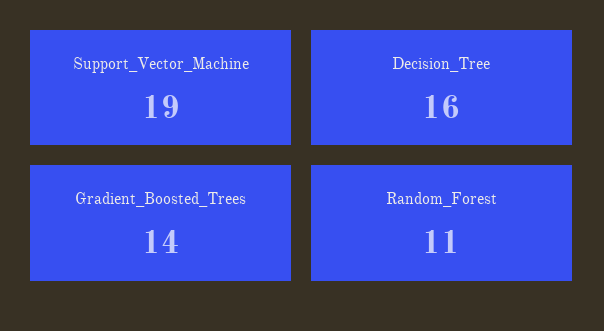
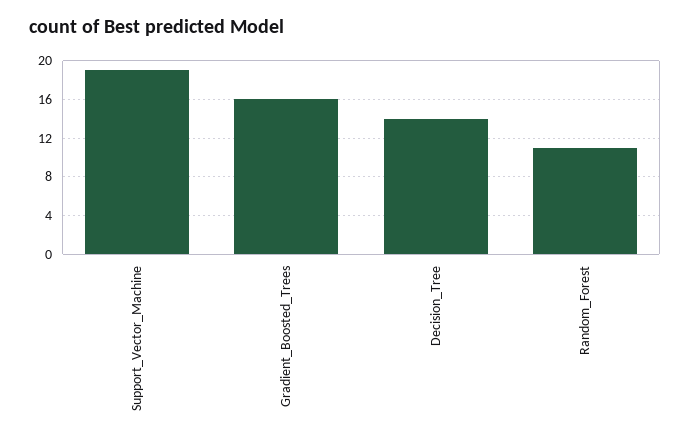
Decision_Tree: 16 -> 14
Gradient_Boosted_Trees: 14 -> 16

